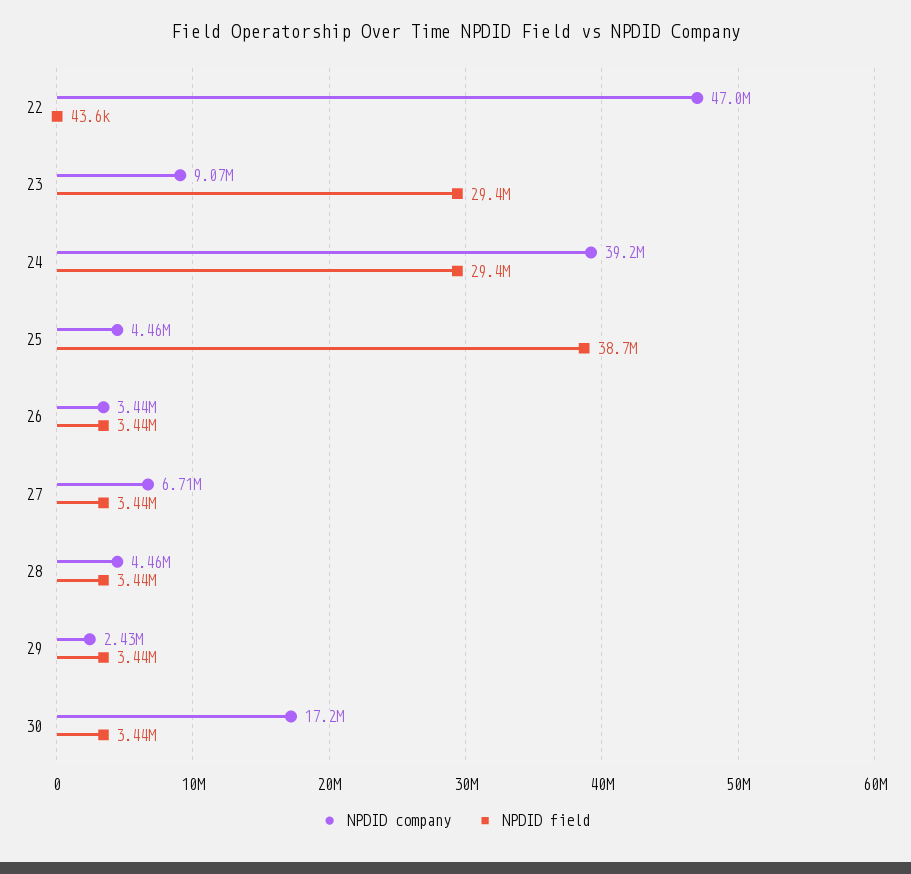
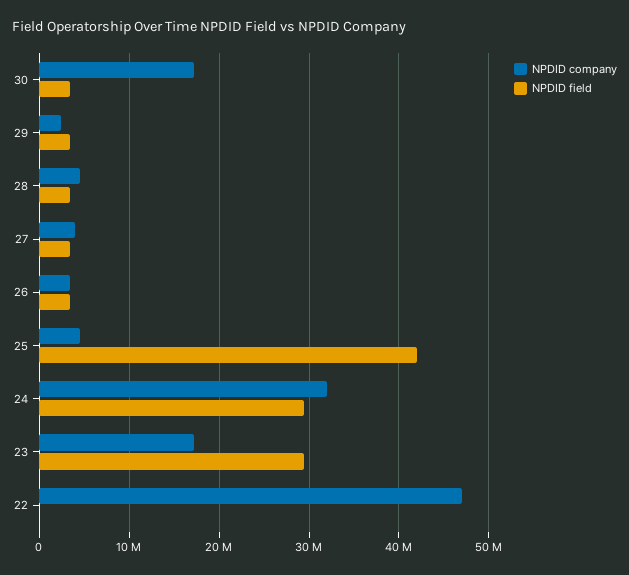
NPDID company, 23: 9070000 -> 17000000
NPDID company, 24: 39200000 -> 32000000
NPDID field, 25: 38700000 -> 42000000
NPDID company, 27: 6710000 -> 4000000

